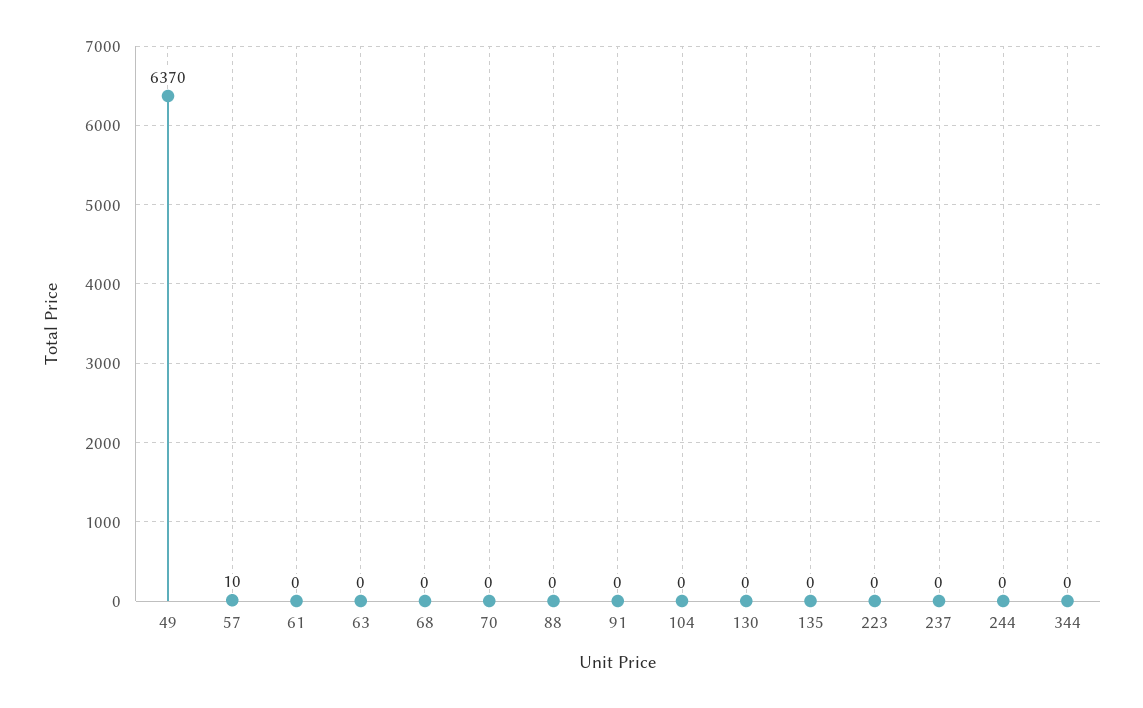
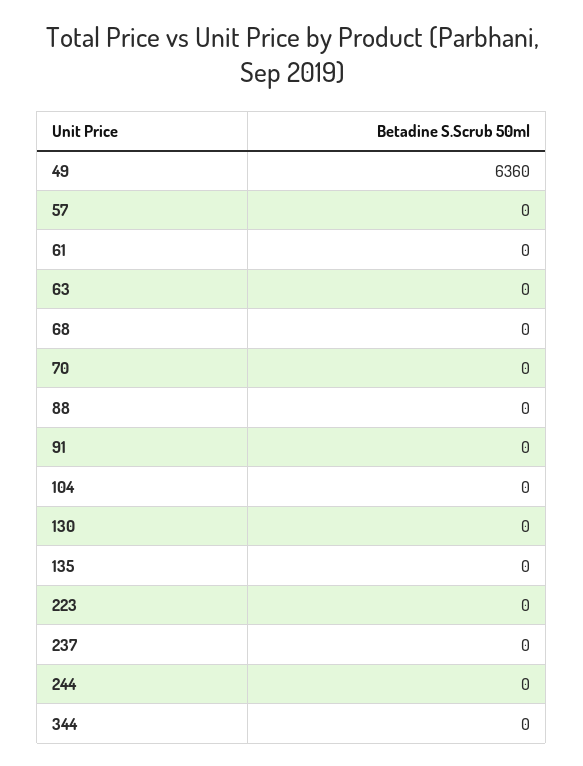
49: 6370 -> 6360
57: 10 -> 0

